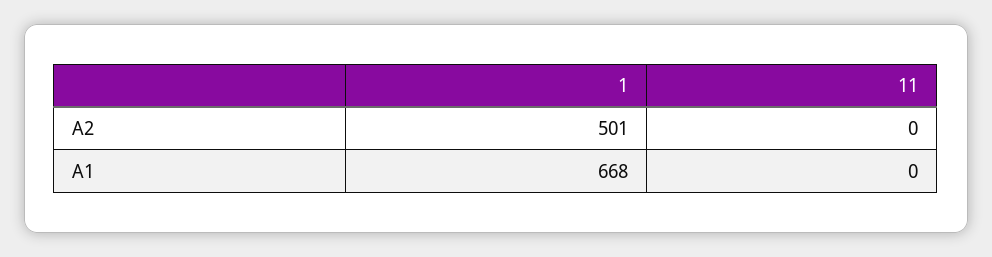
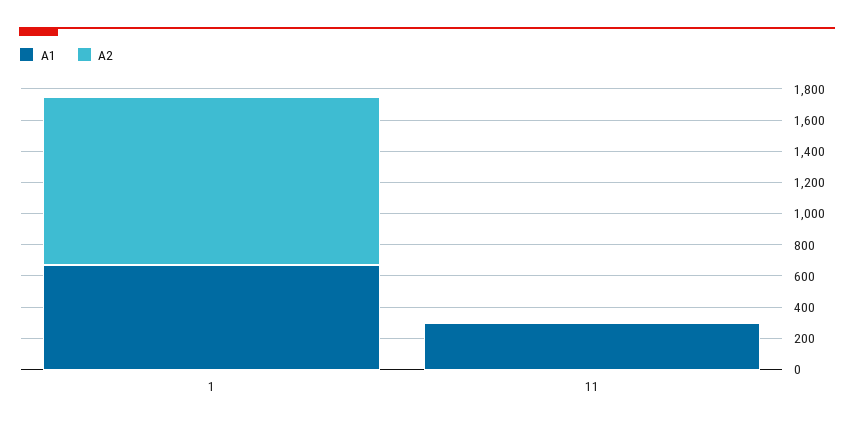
A2, 1: 501 -> 1100
A1, 11: 0 -> 300

